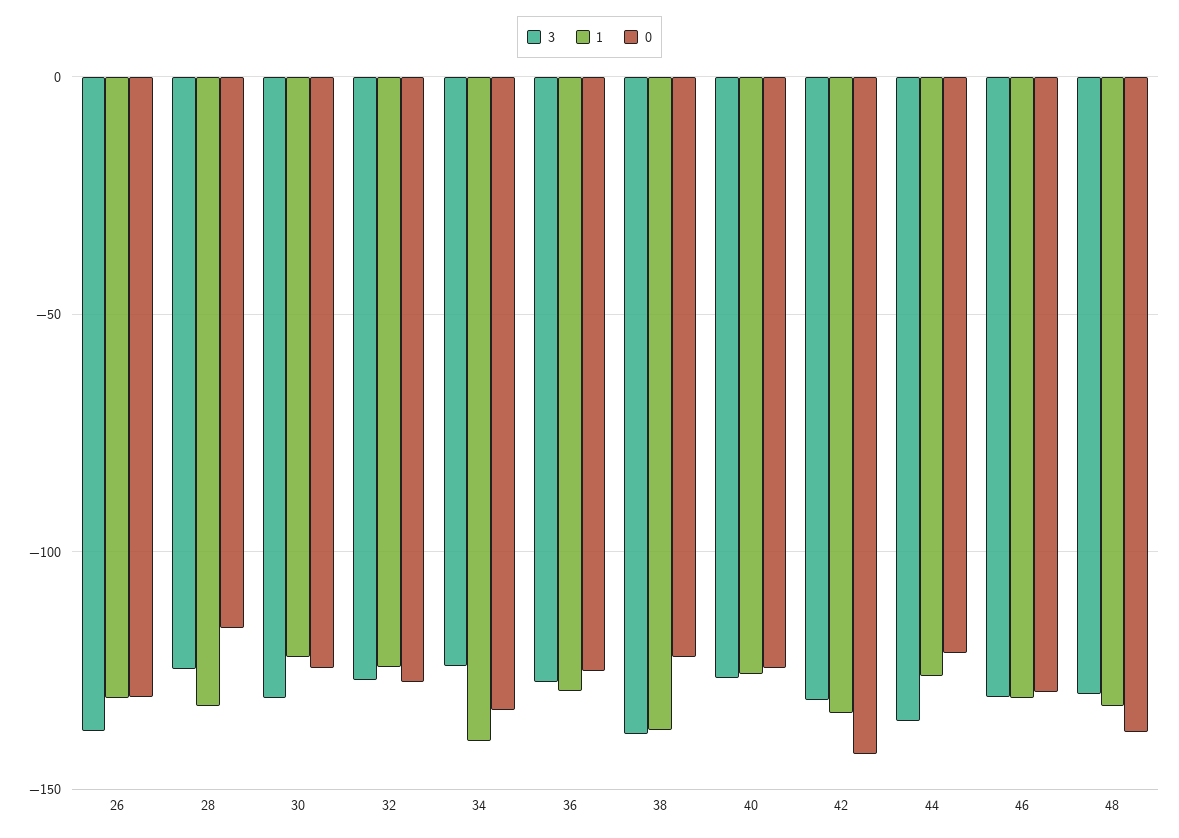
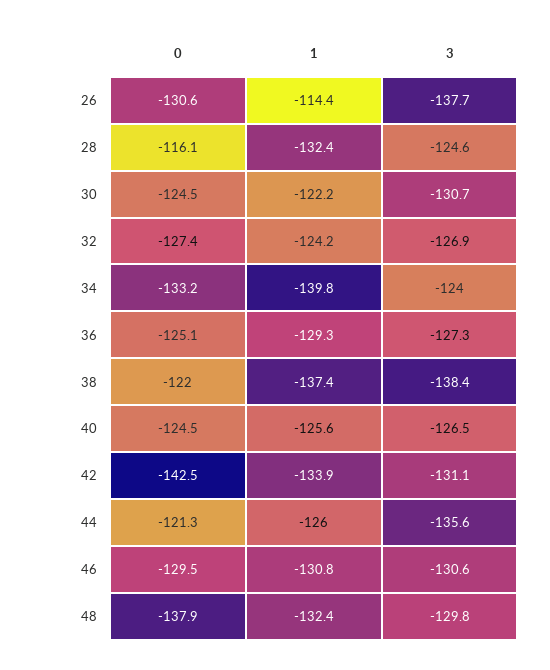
1, 26: -130 -> -114.4

